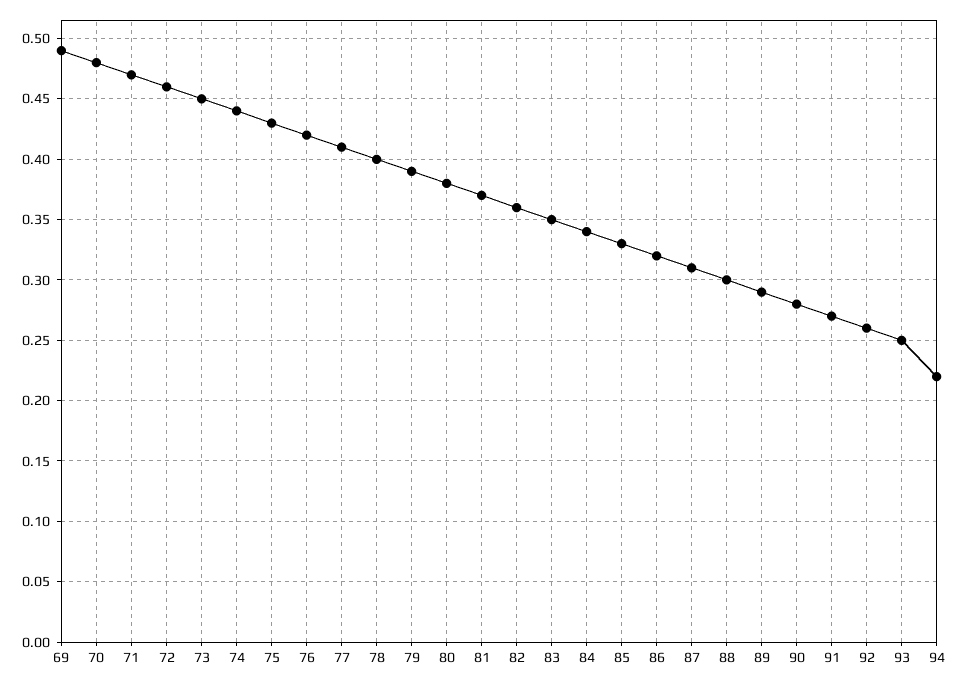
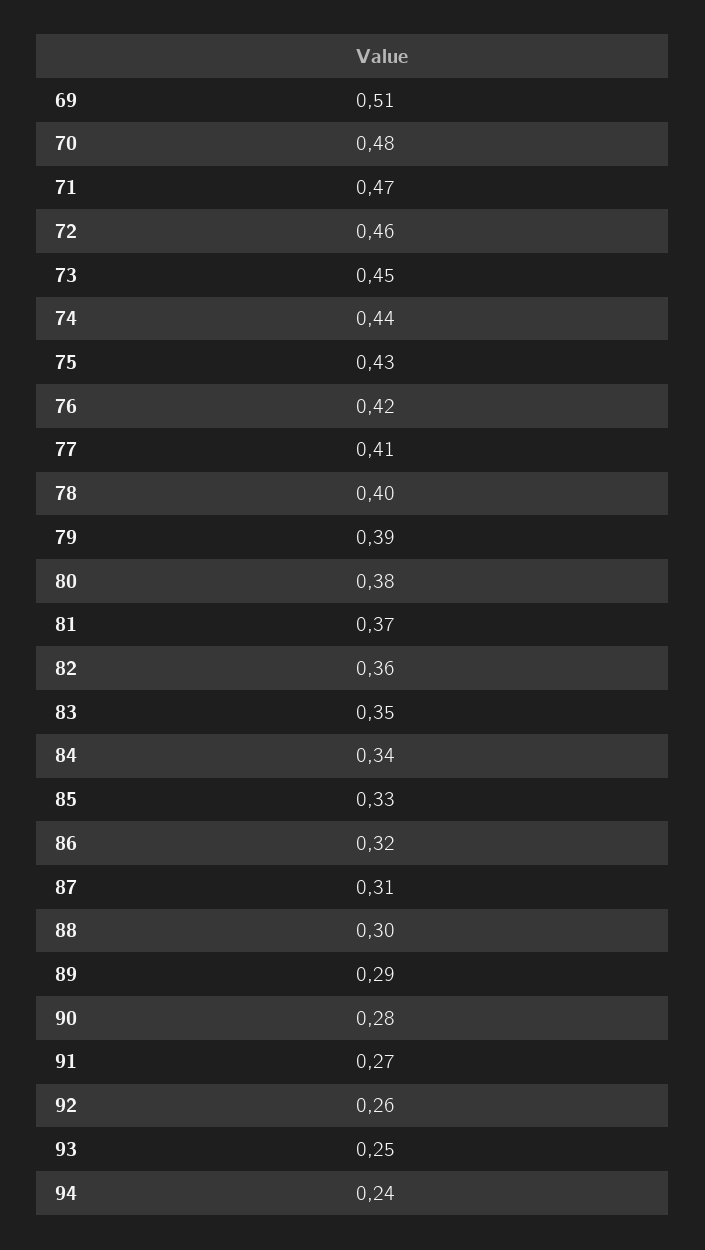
69: 0.49 -> 0.51
94: 0.22 -> 0.24

